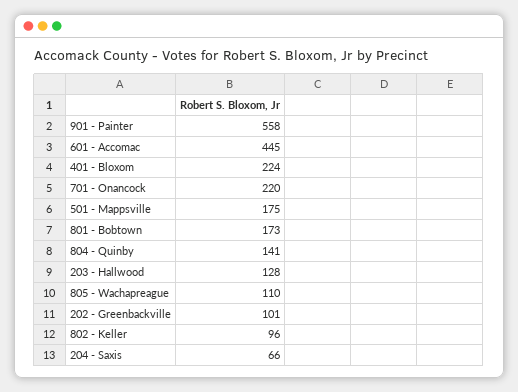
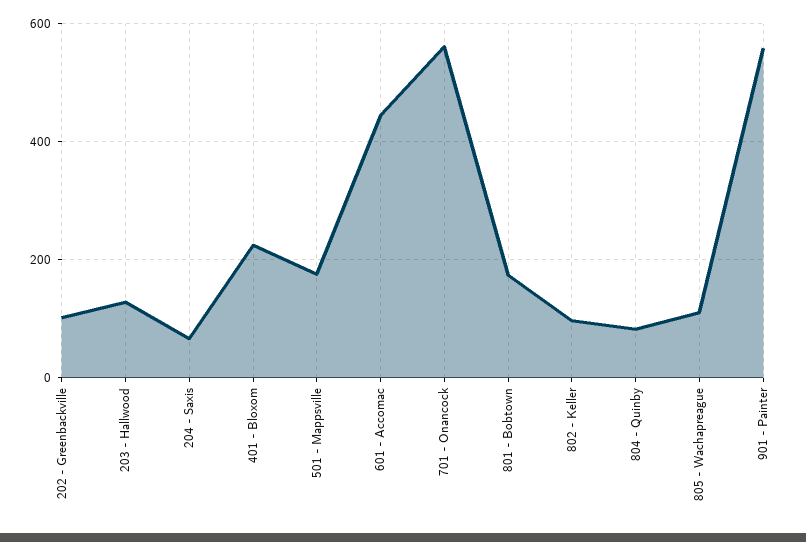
701 - Onancock: 220 -> 560
804 - Quinby: 141 -> 80

